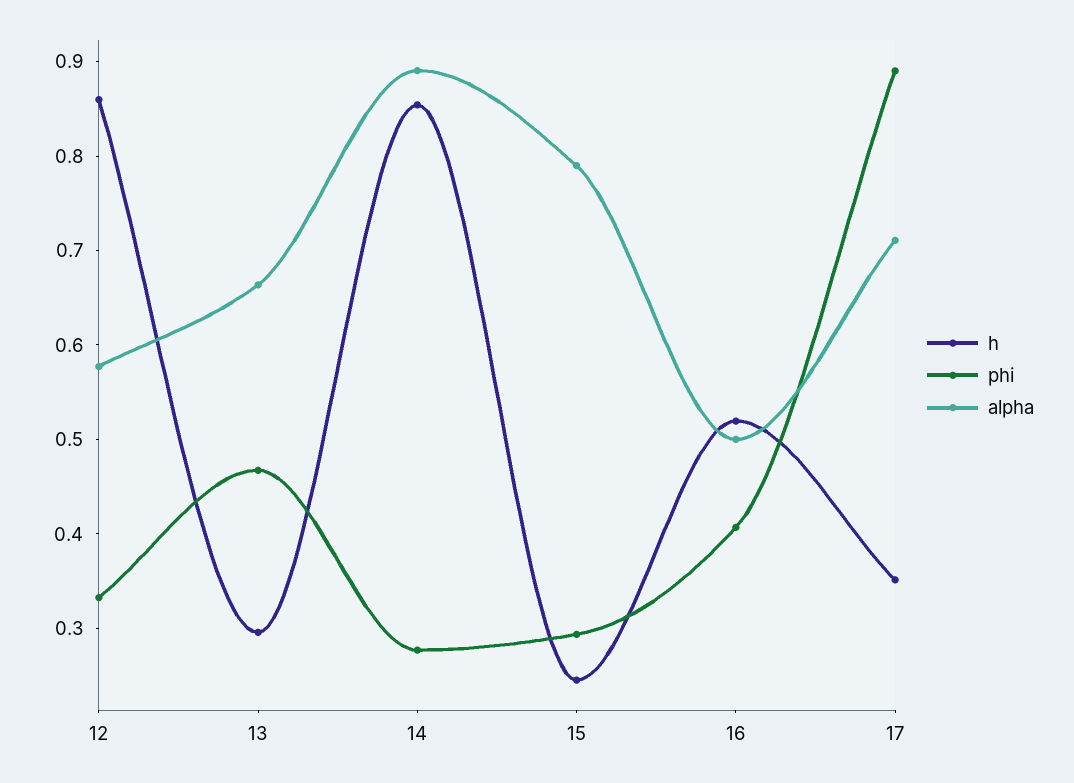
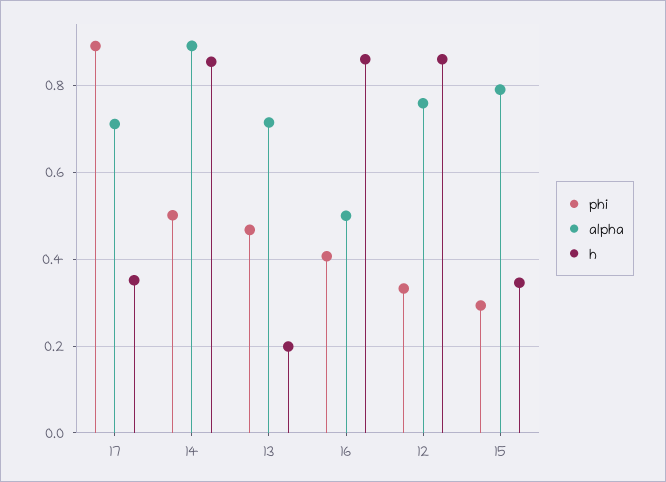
alpha, 12: 0.58 -> 0.76
h, 13: 0.3 -> 0.2
alpha, 13: 0.66 -> 0.72
phi, 14: 0.28 -> 0.5
h, 15: 0.24 -> 0.34
h, 16: 0.52 -> 0.86

